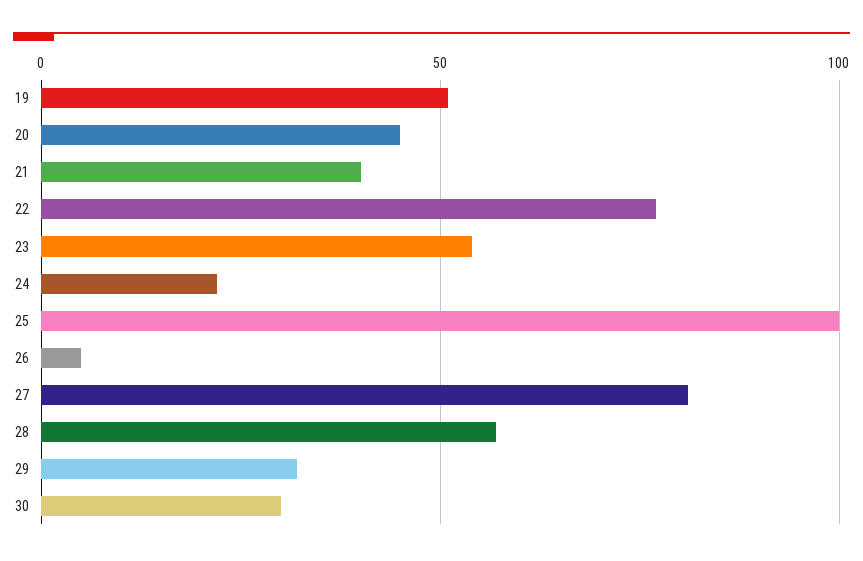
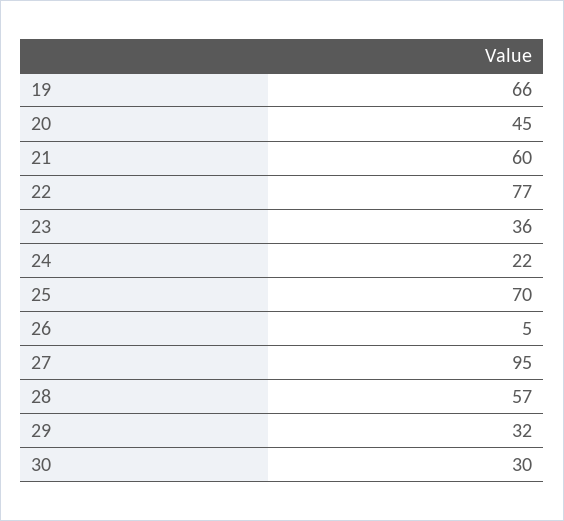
19: 50 -> 66
21: 40 -> 60
23: 55 -> 36
25: 100 -> 70
27: 80 -> 95

